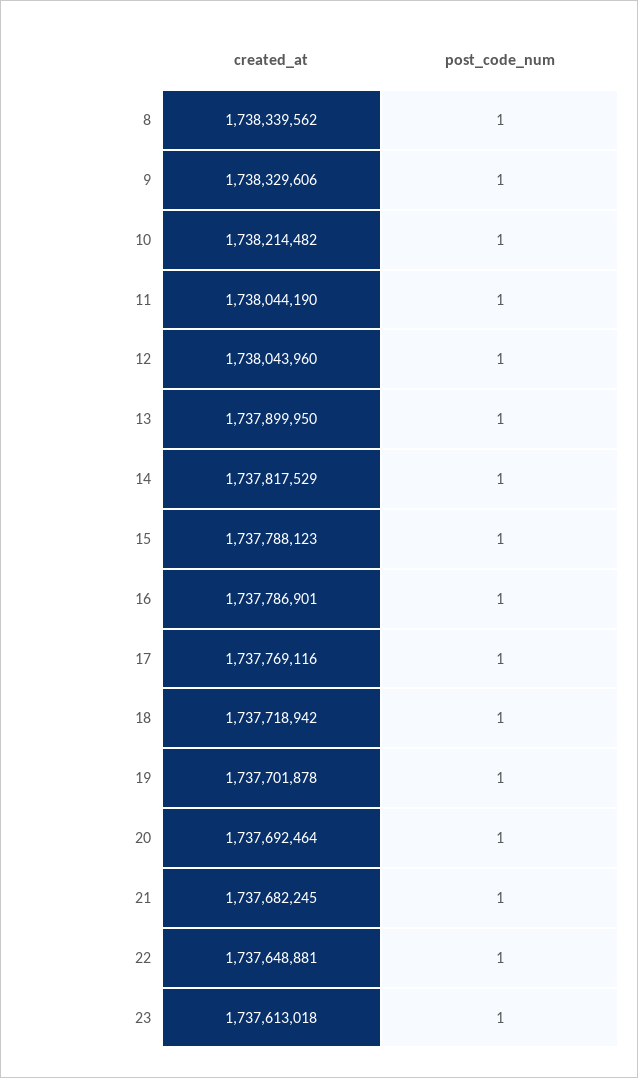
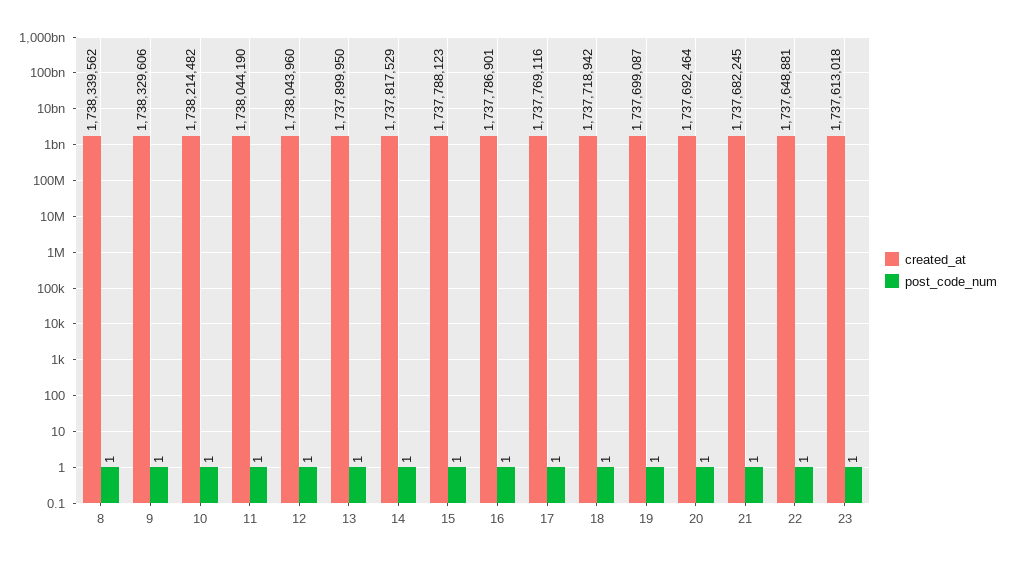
created_at, 19: 1737701878 -> 1737699087

